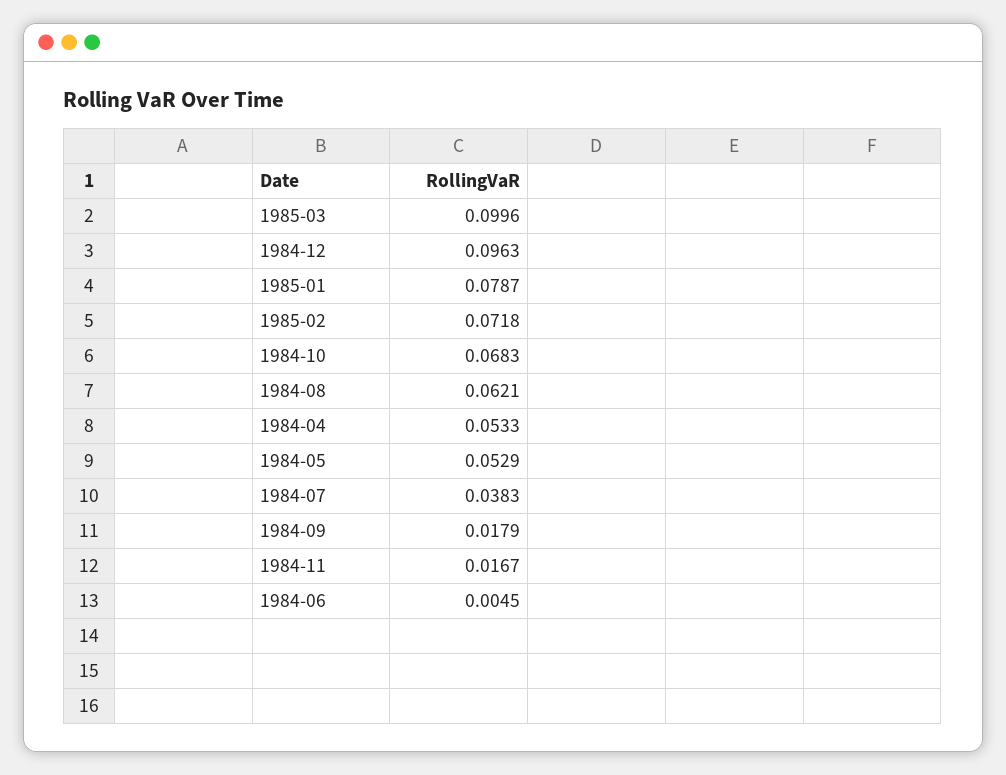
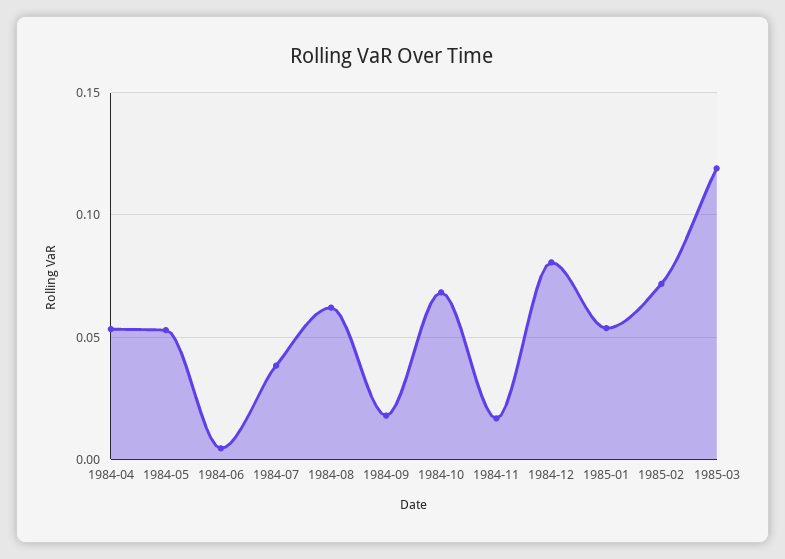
1985-03: 0.0996 -> 0.12
1984-12: 0.0963 -> 0.08
1985-01: 0.0787 -> 0.055

